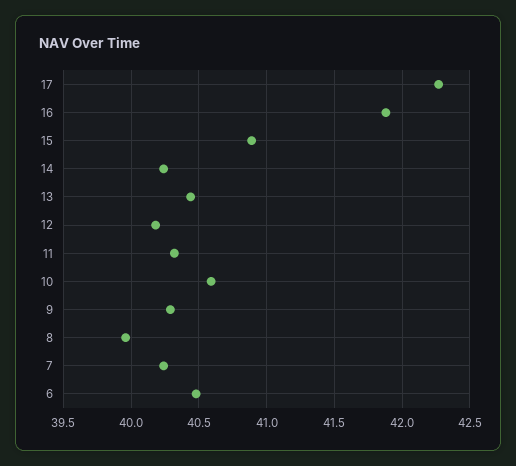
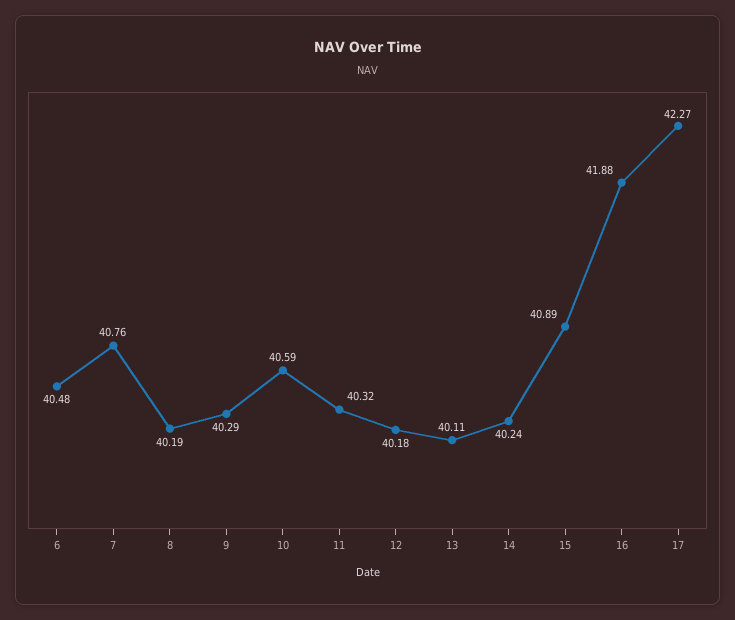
13: 40.45 -> 40.11
8: 39.95 -> 40.19
7: 40.25 -> 40.76

